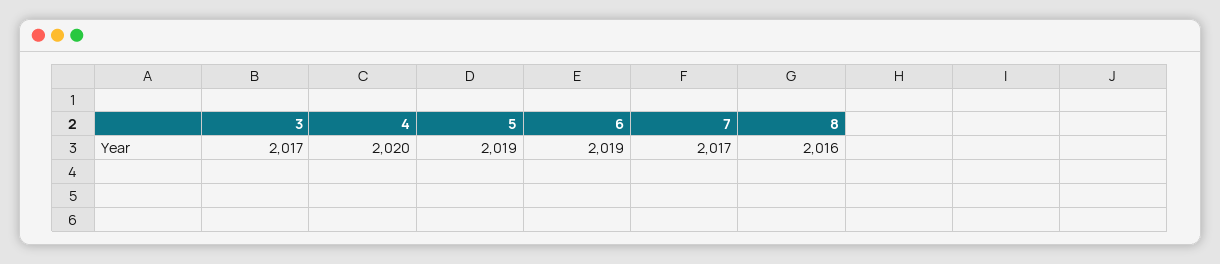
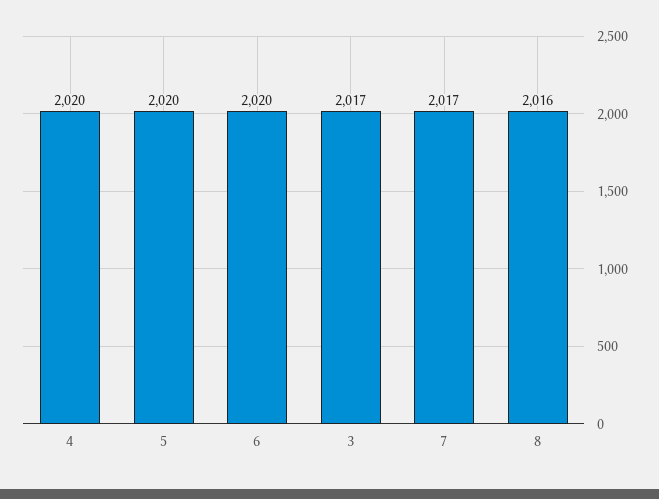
5: 2019 -> 2020
6: 2019 -> 2020

